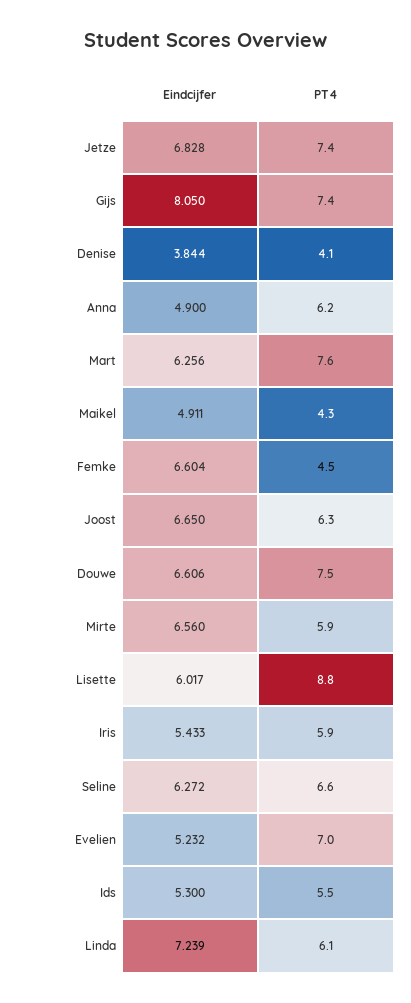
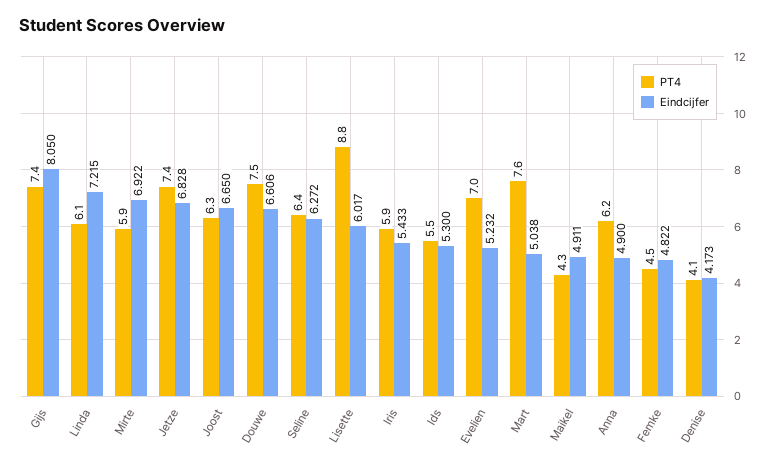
Eindcijfer, Denise: 3.844 -> 4.173
Eindcijfer, Mart: 6.256 -> 5.038
Eindcijfer, Femke: 6.604 -> 4.822
Eindcijfer, Mirte: 6.56 -> 6.922
PT4, Seline: 6.6 -> 6.4
Eindcijfer, Linda: 7.239 -> 7.215

